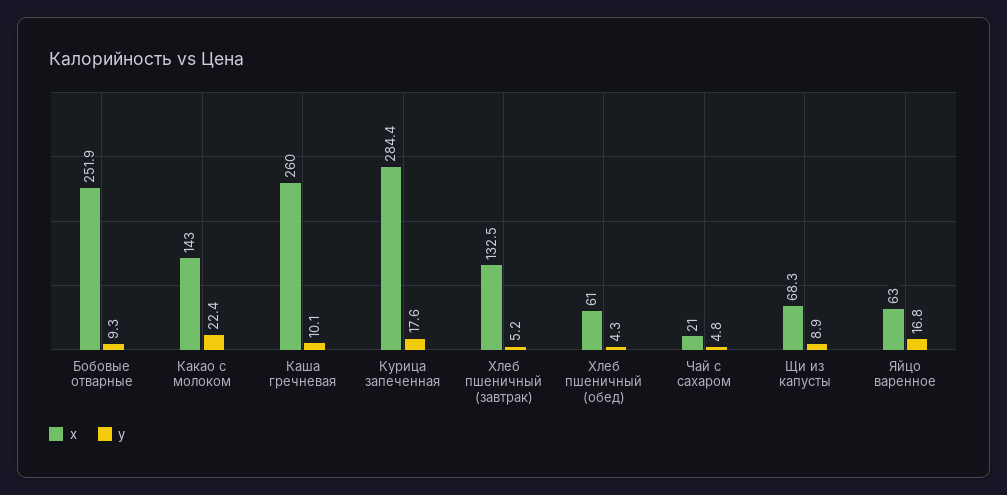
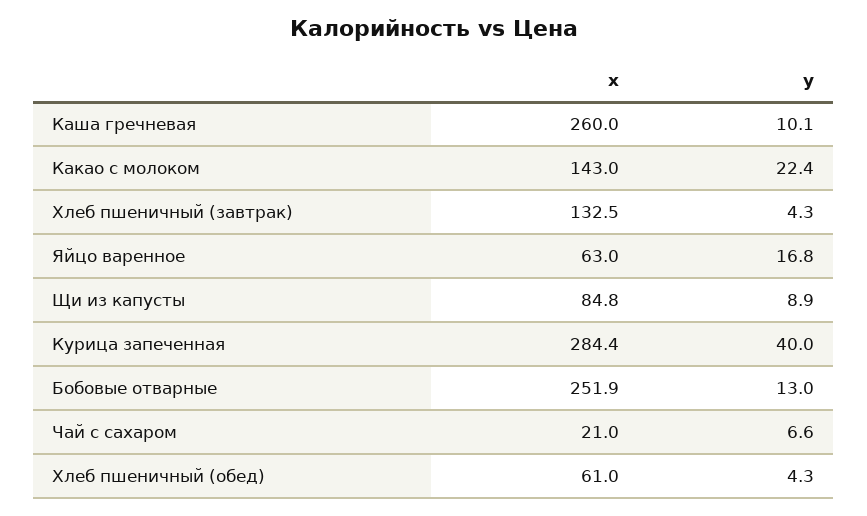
y, Бобовые отварные: 9.3 -> 13
y, Курица запеченная: 17.6 -> 40
y, Хлеб пшеничный (завтрак): 5.2 -> 4.3
y, Чай с сахаром: 4.8 -> 6.6
x, Щи из капусты: 68.3 -> 84.8

